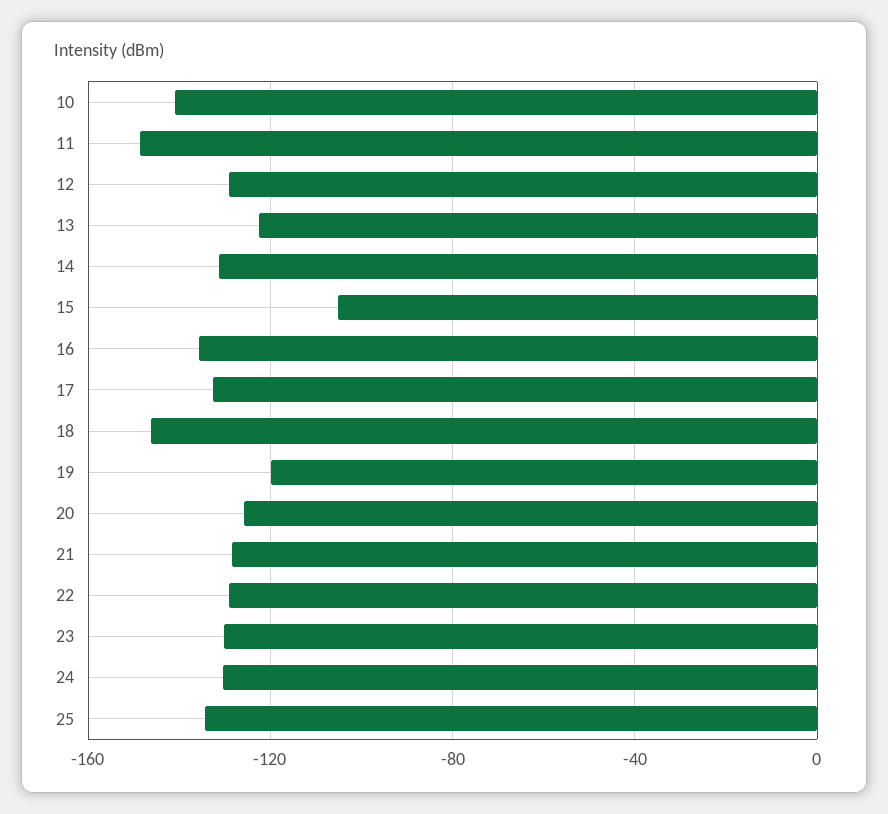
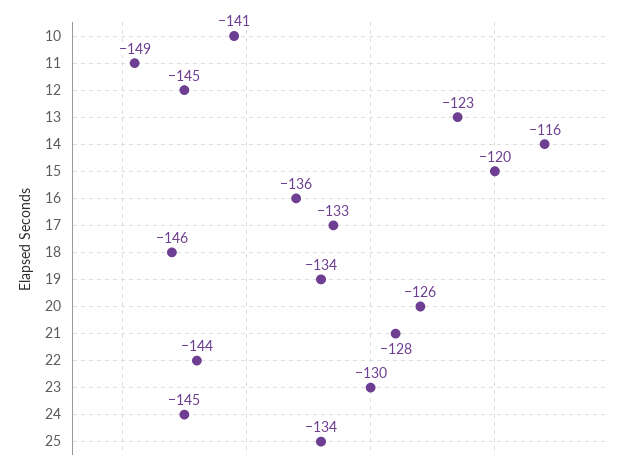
12: -130 -> -145
14: -130 -> -116
15: -105 -> -120
19: -120 -> -134
22: -130 -> -144
24: -130 -> -145

